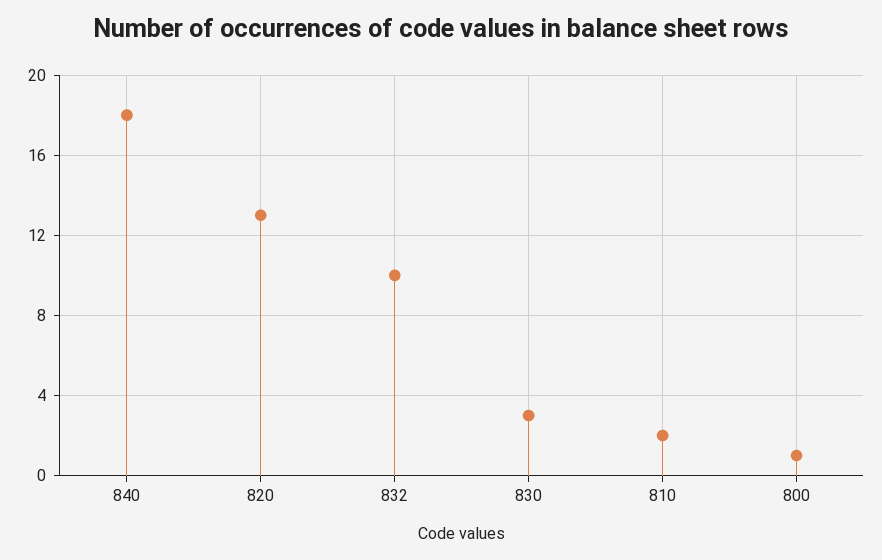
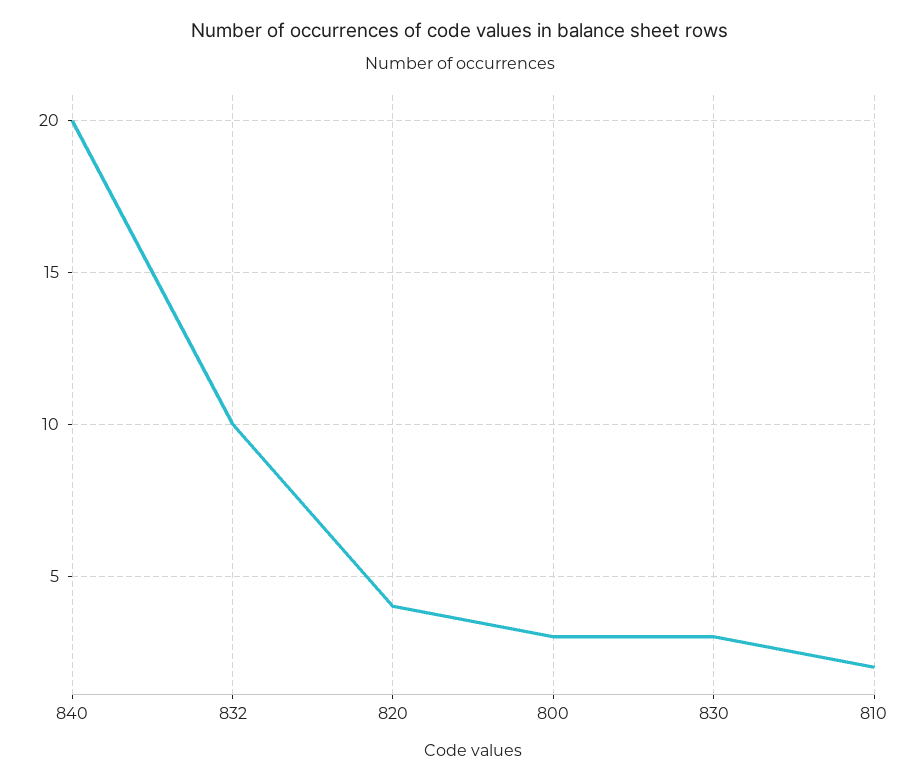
840: 18 -> 20
820: 13 -> 4
800: 1 -> 3

